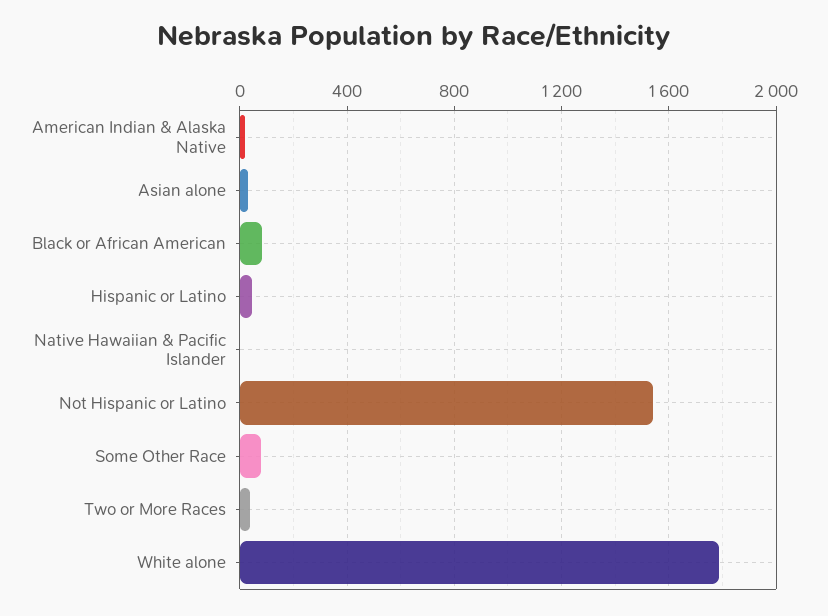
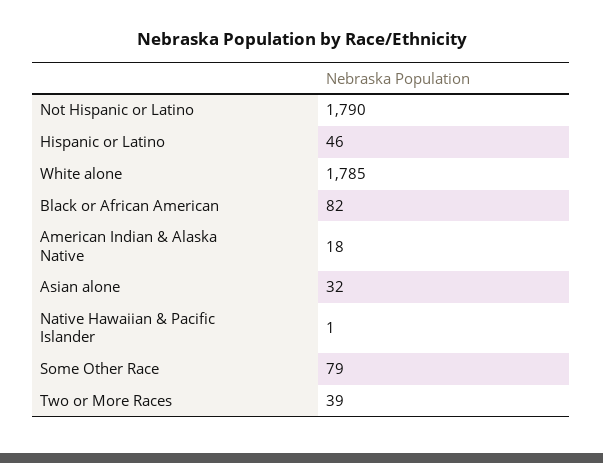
Not Hispanic or Latino: 1550 -> 1790

